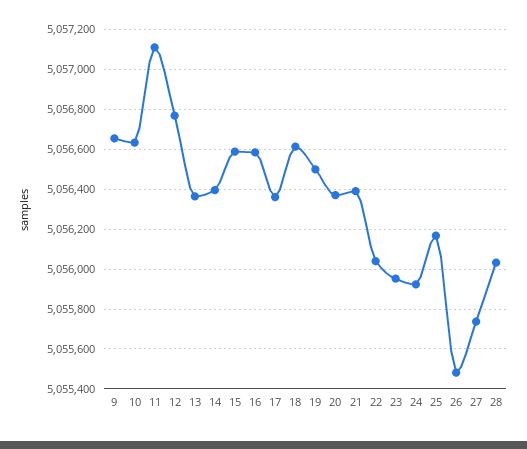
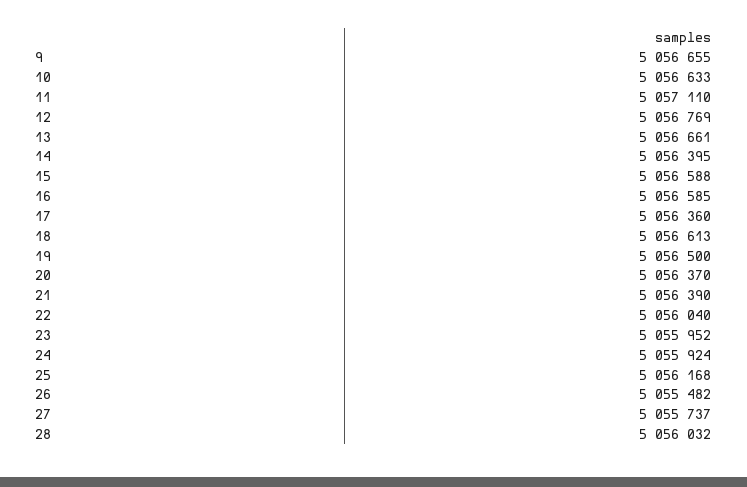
13: 5056350 -> 5056661

